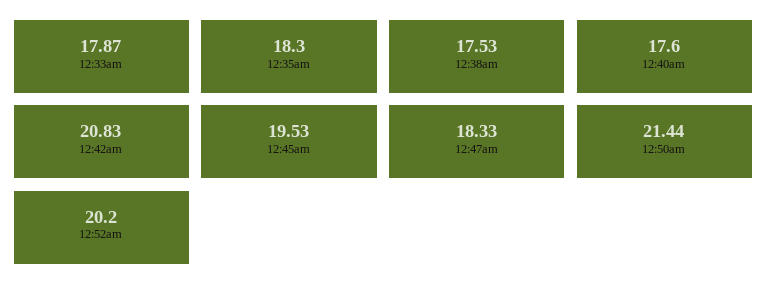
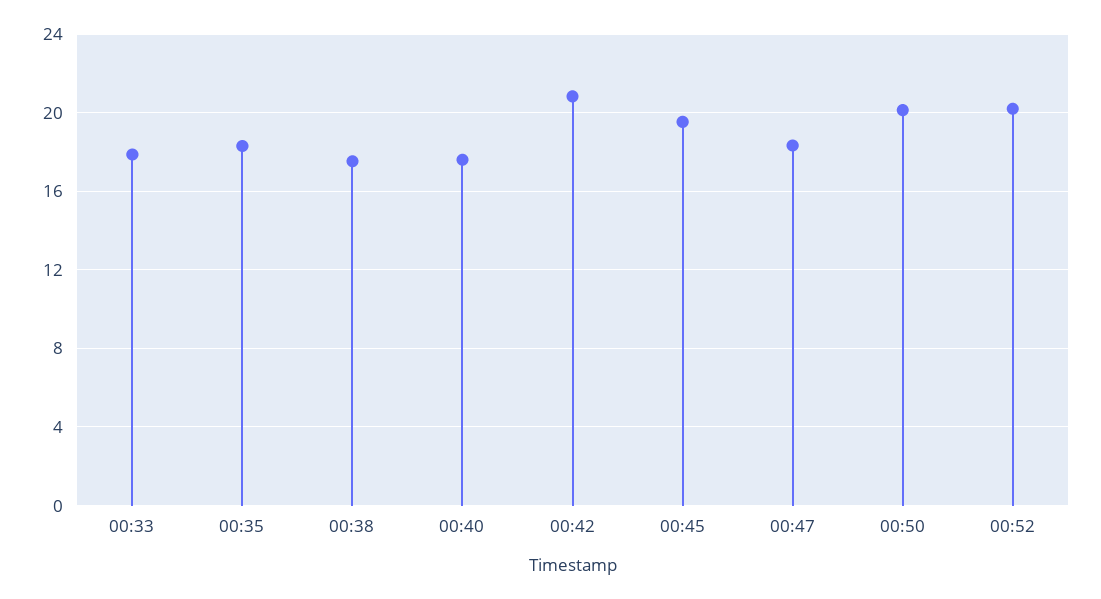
12:50am: 21.44 -> 20

